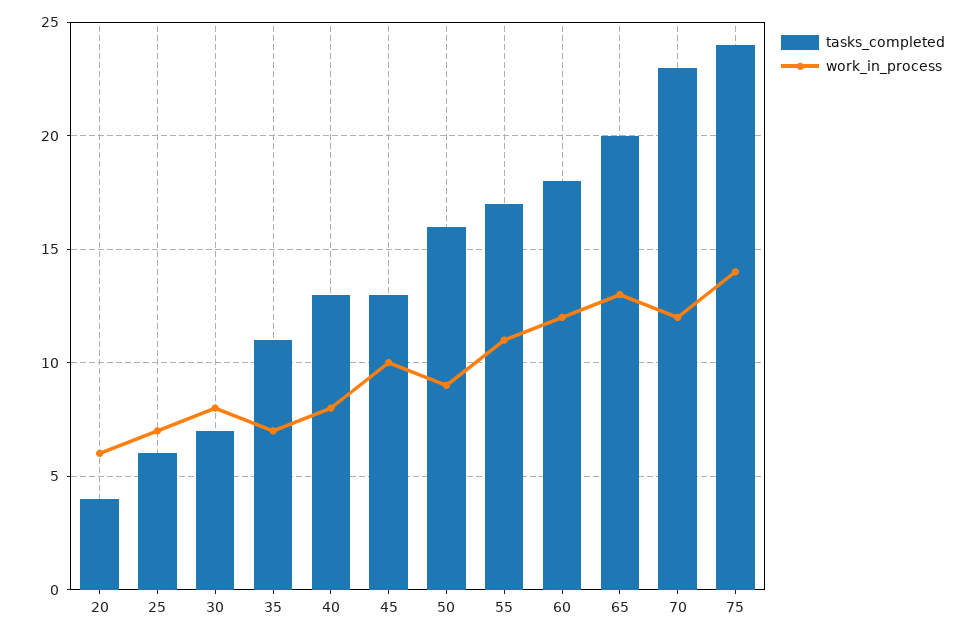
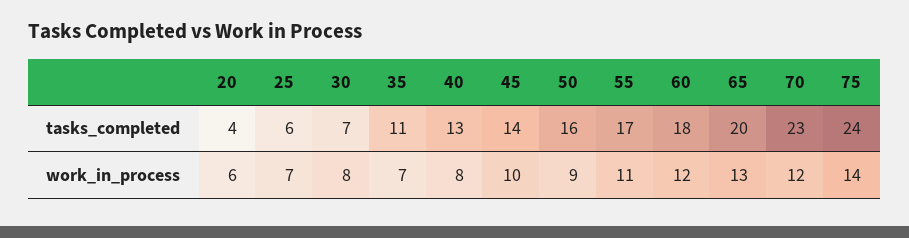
tasks_completed, 45: 13 -> 14

